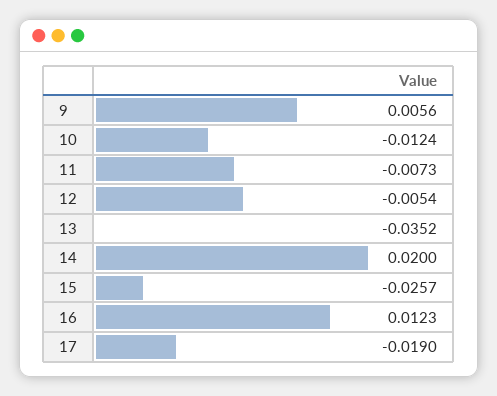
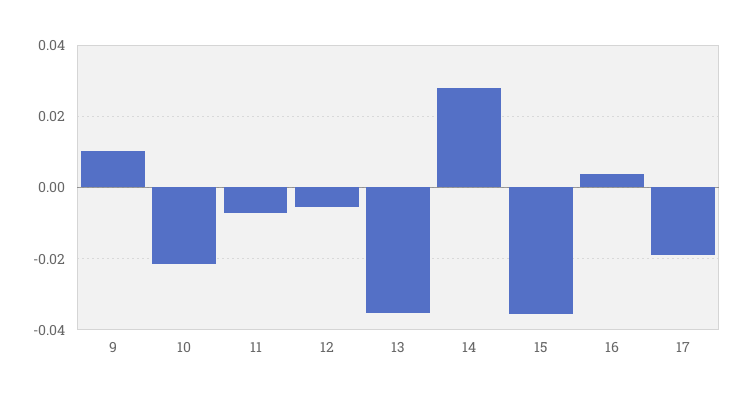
9: 0.0056 -> 0.01
10: -0.0124 -> -0.022
14: 0.02 -> 0.028
15: -0.0257 -> -0.036
16: 0.0123 -> 0.004

